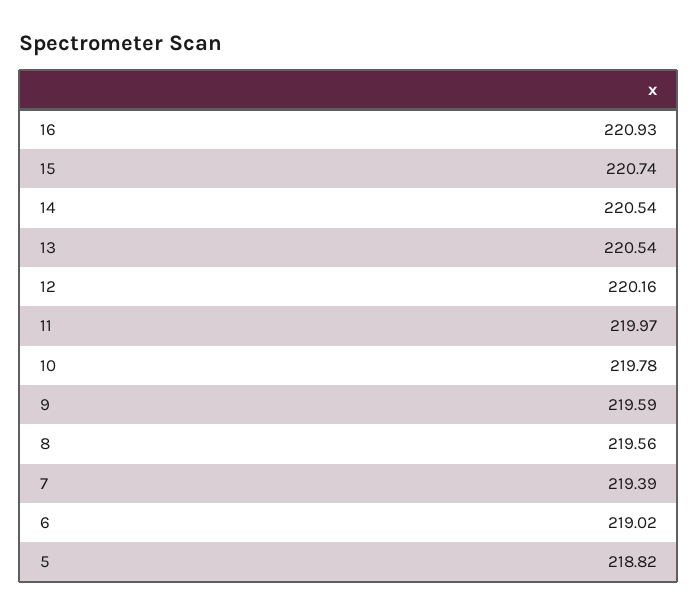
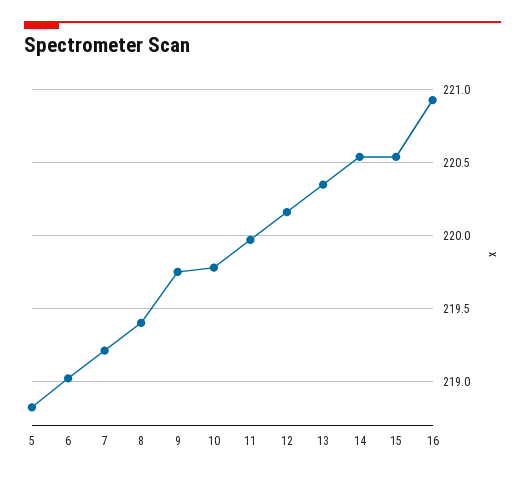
15: 220.74 -> 220.55
13: 220.54 -> 220.35
9: 219.59 -> 219.75
8: 219.56 -> 219.4
7: 219.39 -> 219.2

